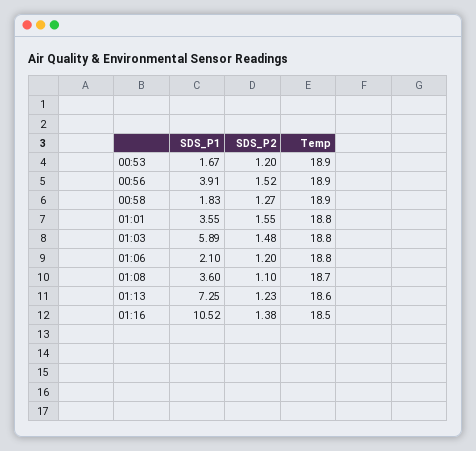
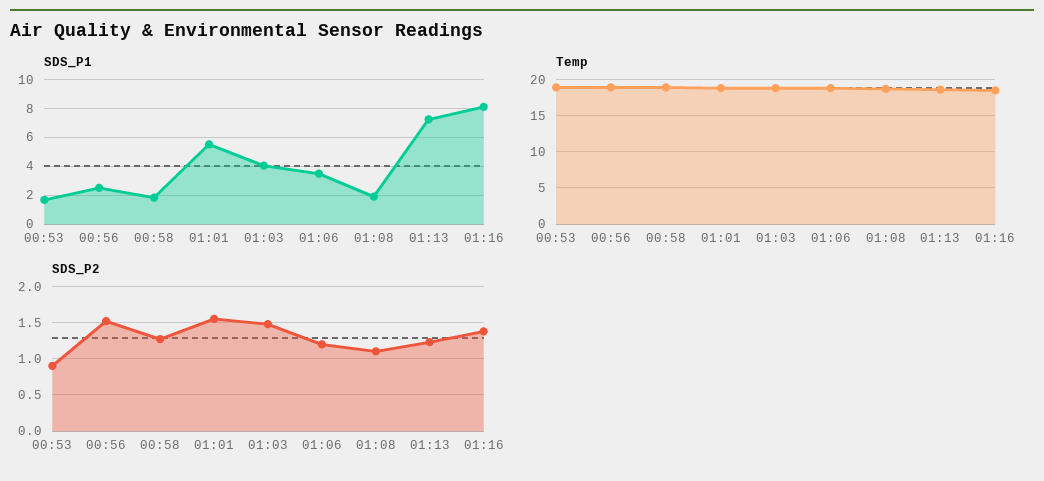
SDS_P2, 00:53: 1.2 -> 0.9
SDS_P1, 00:56: 3.91 -> 2.5
SDS_P1, 01:01: 3.55 -> 5.5
SDS_P1, 01:03: 5.89 -> 4
SDS_P1, 01:06: 2.1 -> 3.5
SDS_P1, 01:08: 3.6 -> 2
SDS_P1, 01:16: 10.52 -> 8

